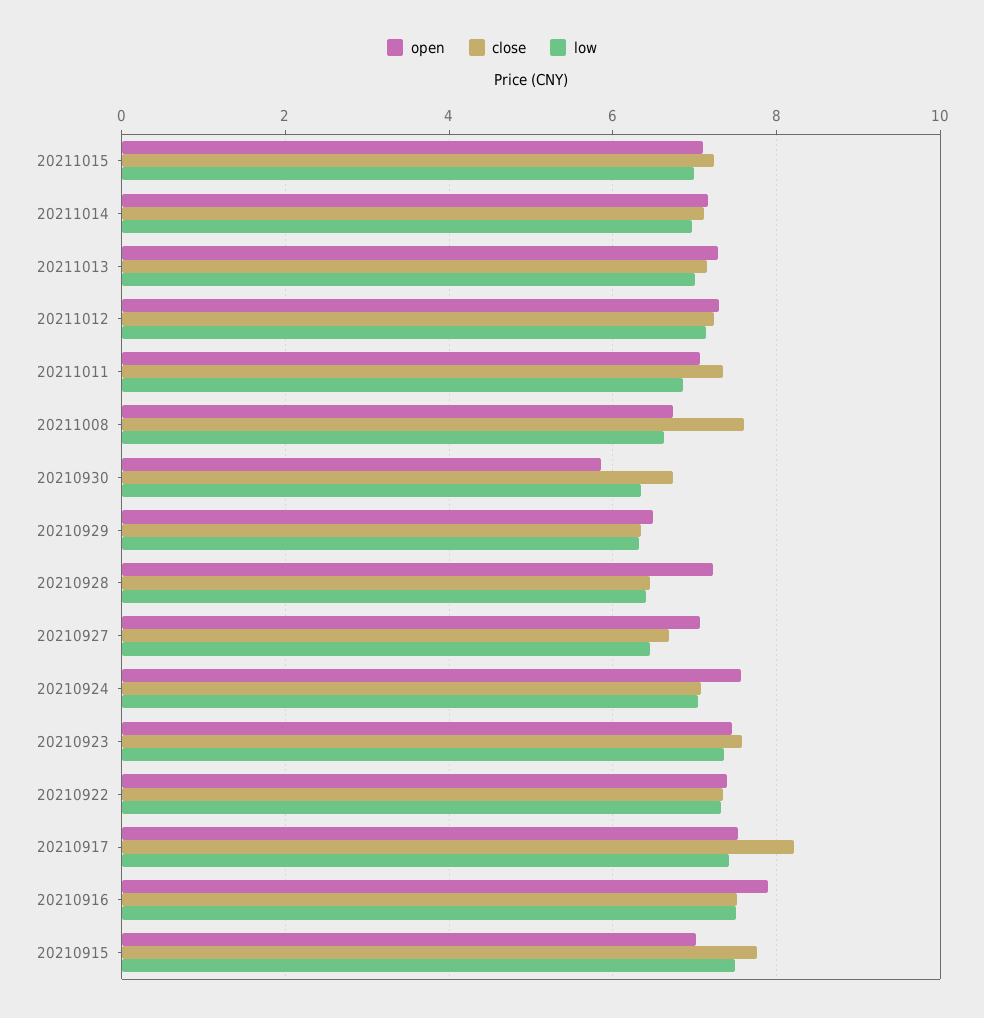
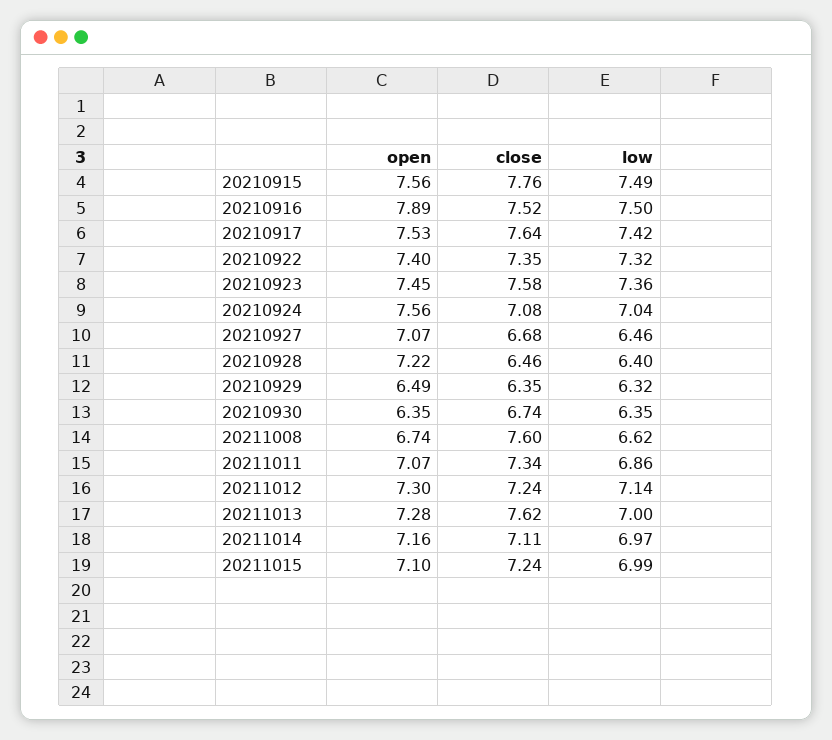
close, 20211013: 7.2 -> 7.62
open, 20210930: 5.8 -> 6.35
close, 20210917: 8.2 -> 7.64
open, 20210915: 7 -> 7.56

